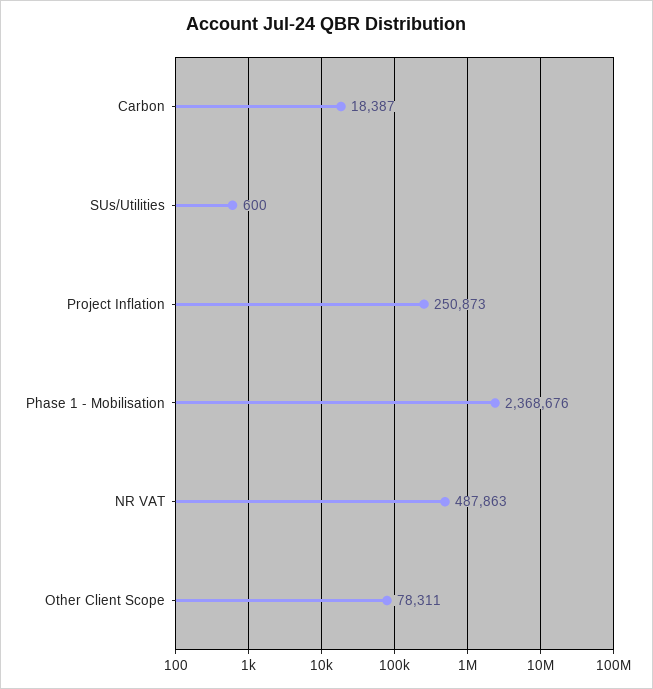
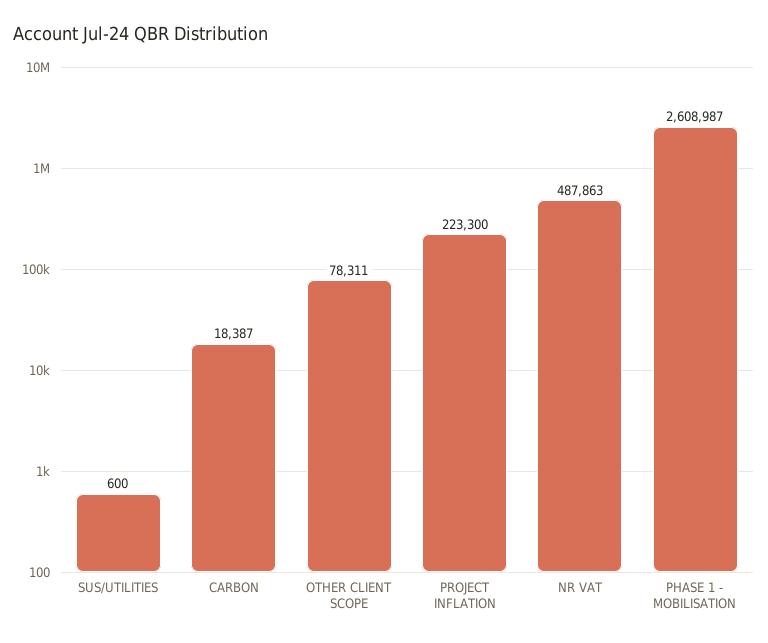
Project Inflation: 250873 -> 223300
Phase 1 - Mobilisation: 2368676 -> 2608987

